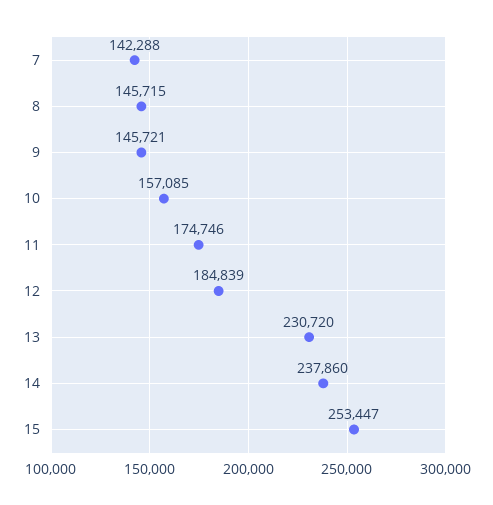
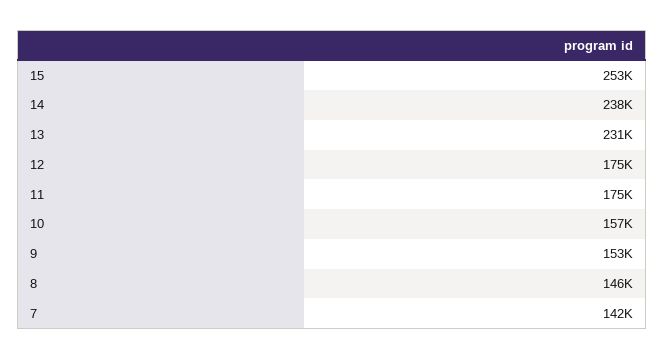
9: 145721 -> 153000
12: 184839 -> 175000

